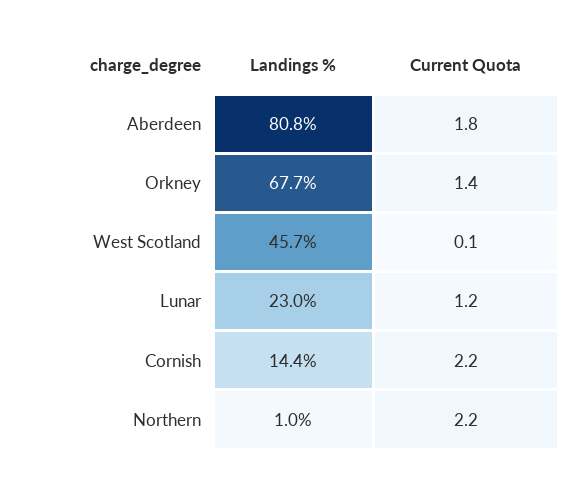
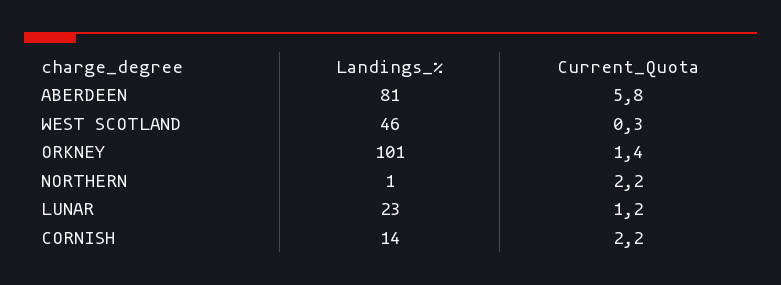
Current Quota, Aberdeen: 1.8 -> 5.8
Landings %, Orkney: 67.7 -> 101
Current Quota, West Scotland: 0.1 -> 0.3

